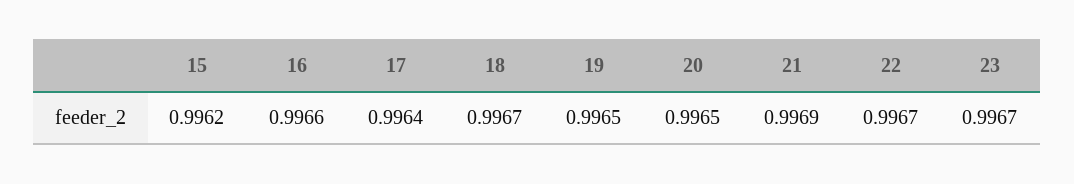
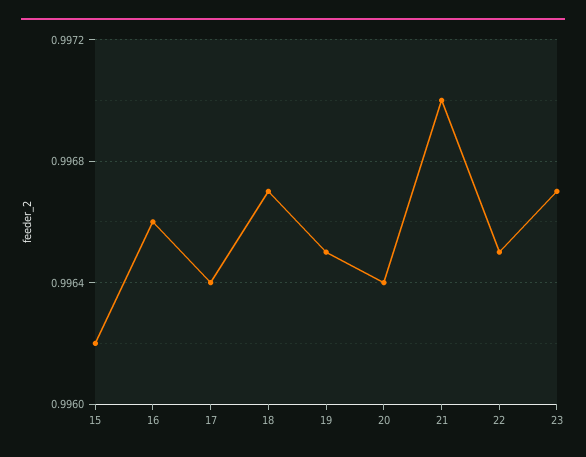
20: 0.9965 -> 0.9964
21: 0.9969 -> 0.997
22: 0.9967 -> 0.9965

